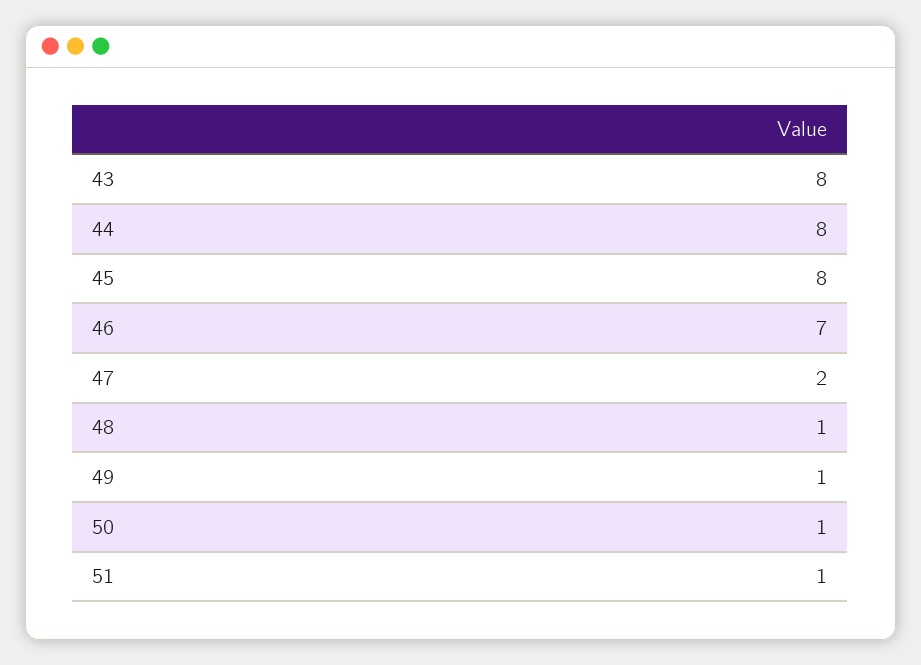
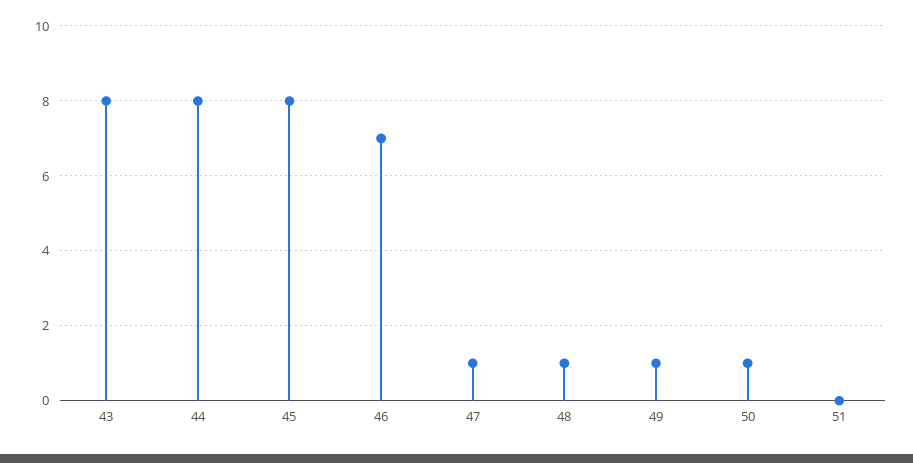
47: 2 -> 1
51: 1 -> 0

